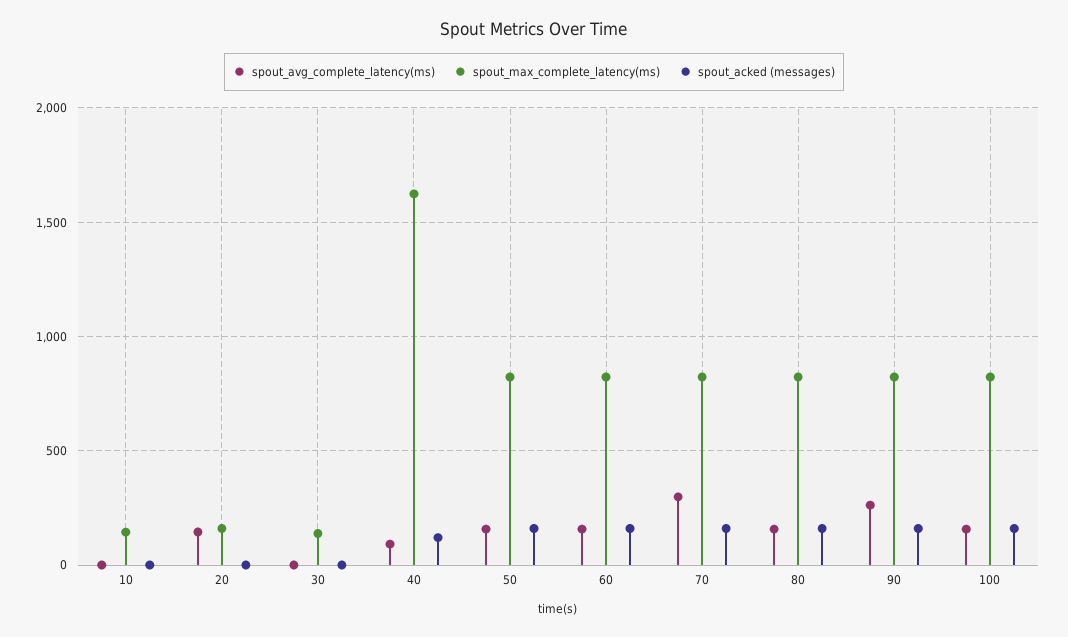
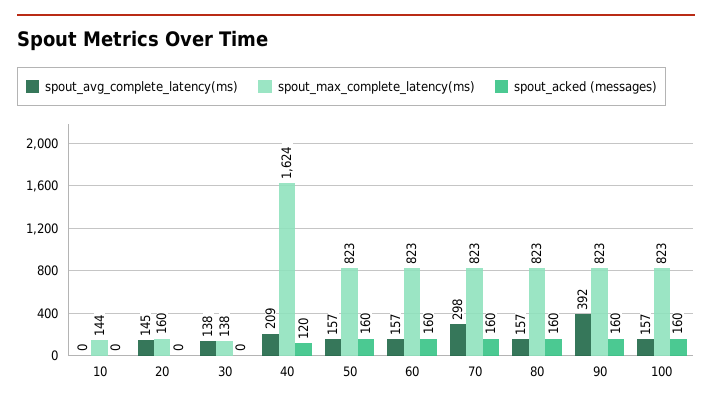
spout_avg_complete_latency(ms), 30: 0 -> 138
spout_avg_complete_latency(ms), 40: 100 -> 209
spout_avg_complete_latency(ms), 90: 250 -> 392

